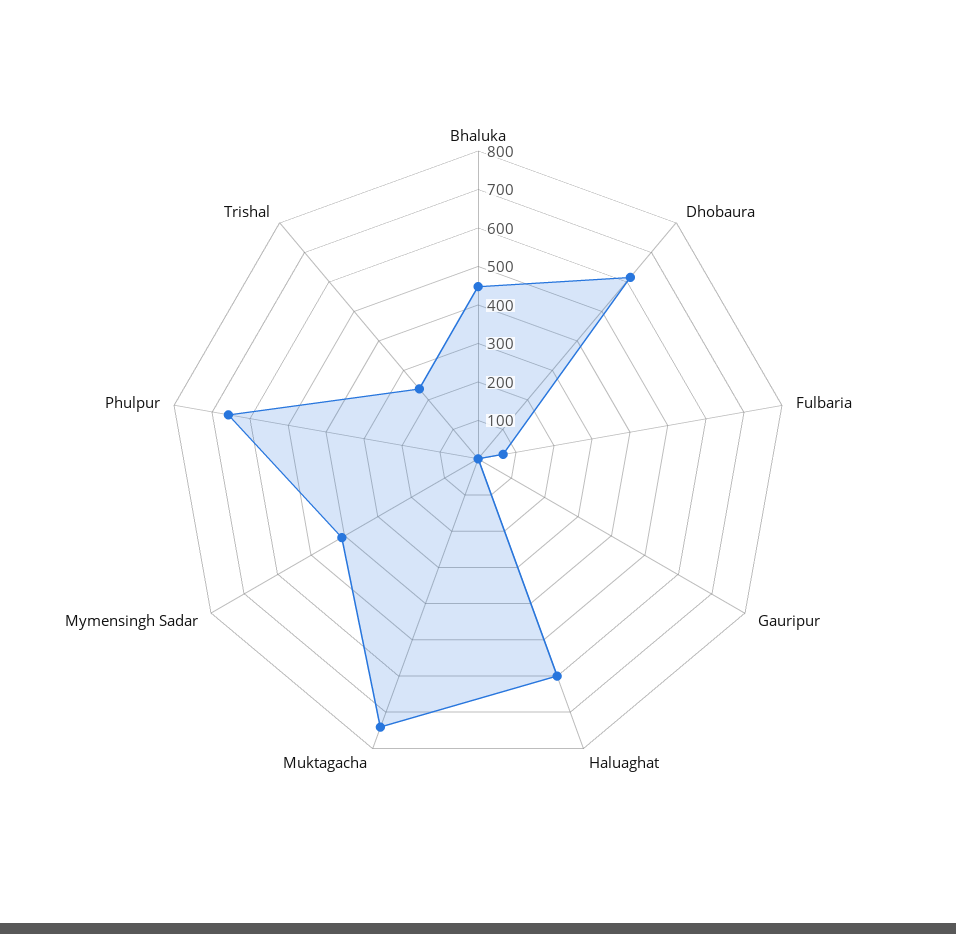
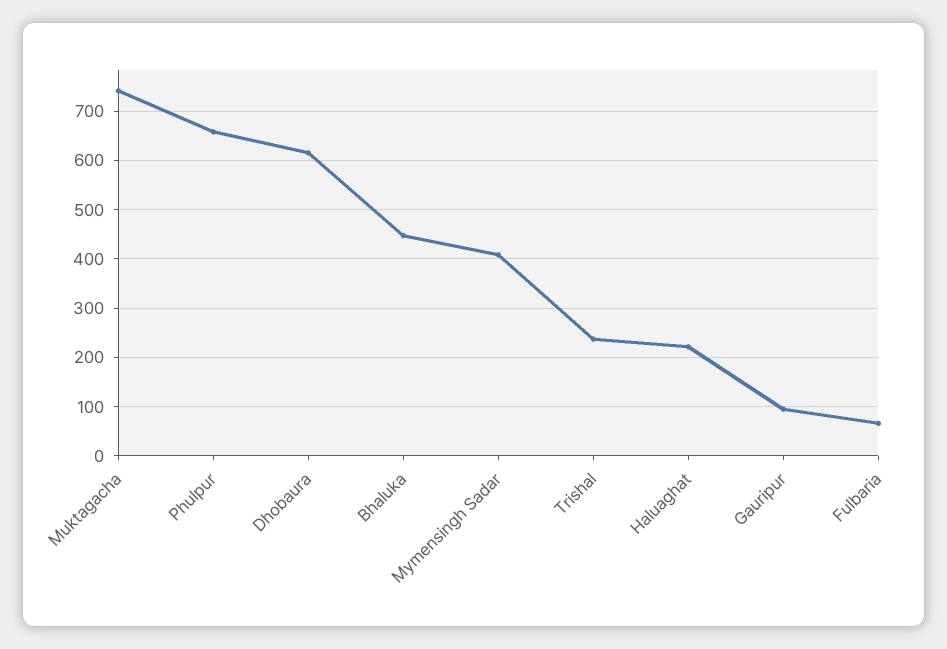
Gauripur: 0 -> 100
Haluaghat: 600 -> 220

